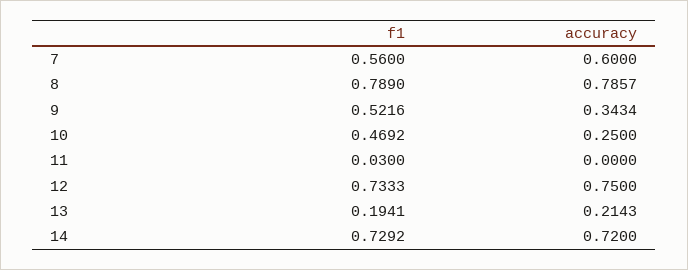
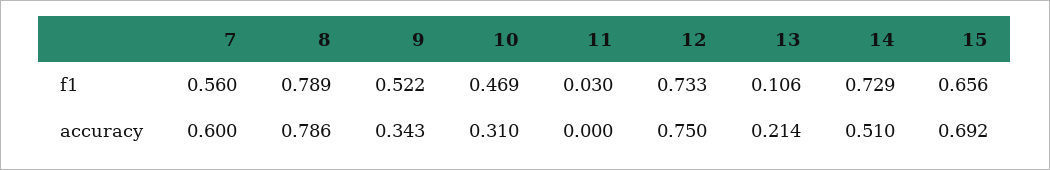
accuracy, 10: 0.25 -> 0.31
f1, 13: 0.1941 -> 0.106
accuracy, 14: 0.72 -> 0.51
f1, 15: none -> 0.656
accuracy, 15: none -> 0.692

